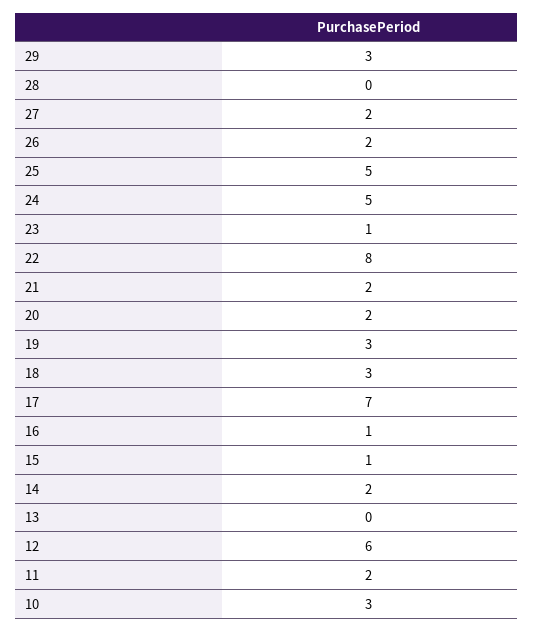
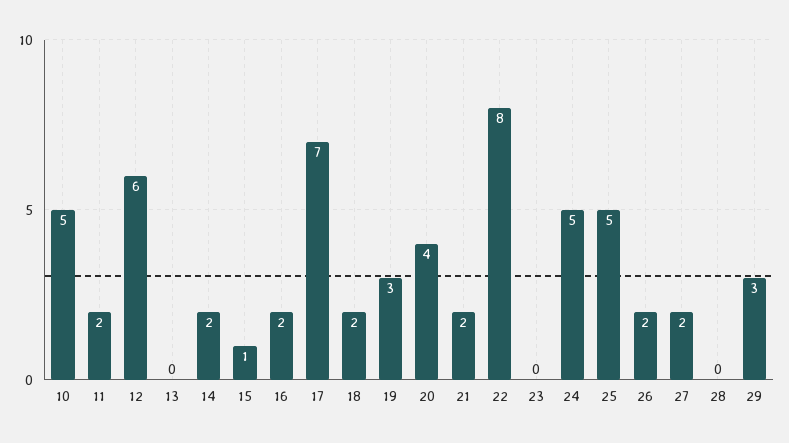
23: 1 -> 0
20: 2 -> 4
18: 3 -> 2
16: 1 -> 2
10: 3 -> 5

